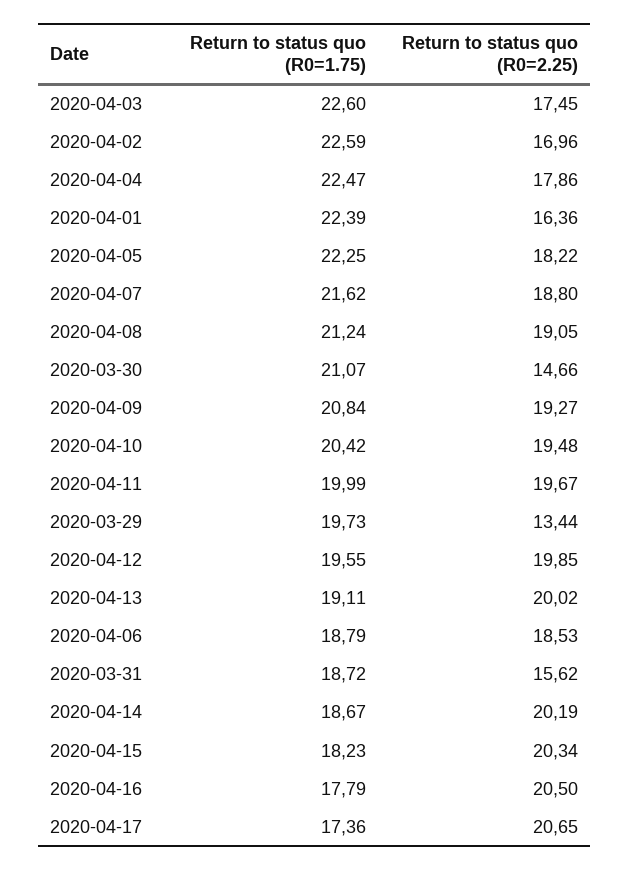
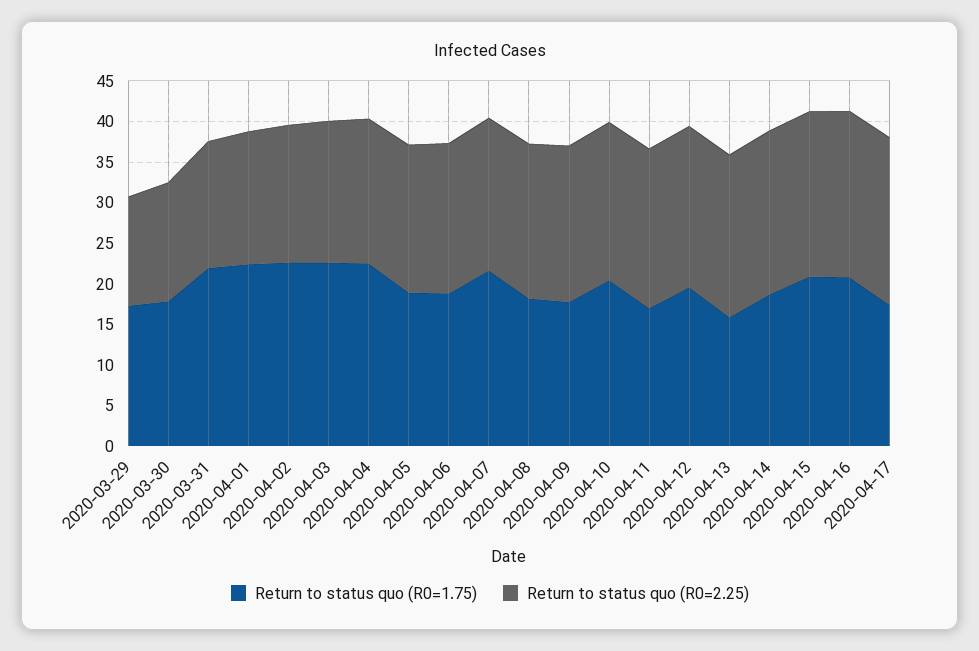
Return to status quo (R0=1.75), 2020-04-05: 22.25 -> 19
Return to status quo (R0=1.75), 2020-04-08: 21.24 -> 18
Return to status quo (R0=1.75), 2020-03-30: 21.07 -> 18
Return to status quo (R0=1.75), 2020-04-09: 20.84 -> 18
Return to status quo (R0=1.75), 2020-04-11: 19.99 -> 17
Return to status quo (R0=1.75), 2020-03-29: 19.73 -> 17
Return to status quo (R0=1.75), 2020-04-13: 19.11 -> 16
Return to status quo (R0=1.75), 2020-03-31: 18.72 -> 22
Return to status quo (R0=1.75), 2020-04-15: 18.23 -> 21
Return to status quo (R0=1.75), 2020-04-16: 17.79 -> 21

